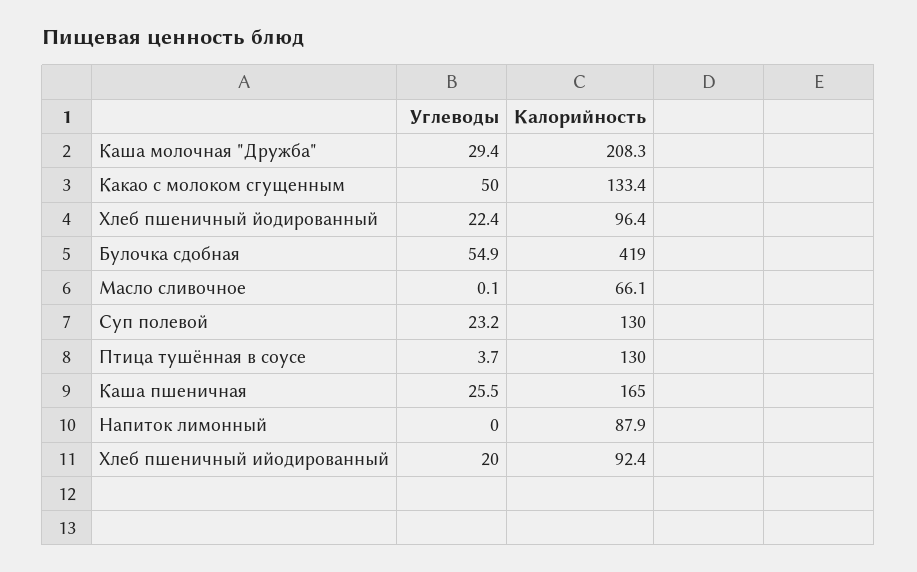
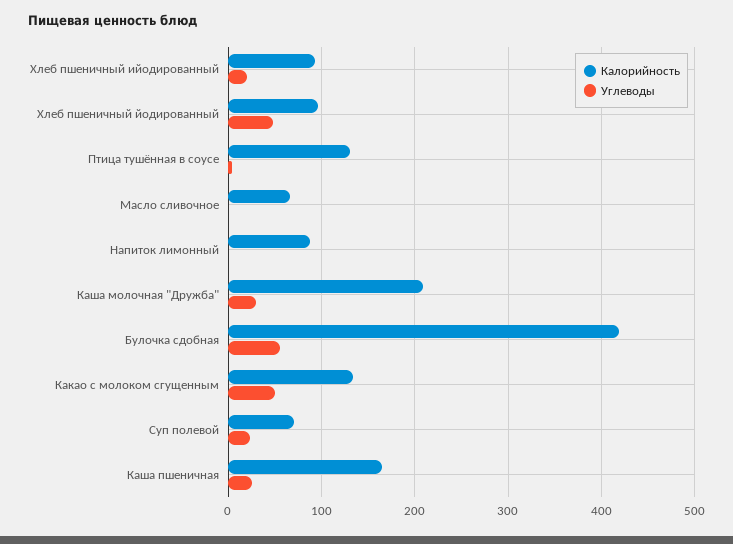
Углеводы, Хлеб пшеничный йодированный: 22.4 -> 50
Калорийность, Суп полевой: 130 -> 70

